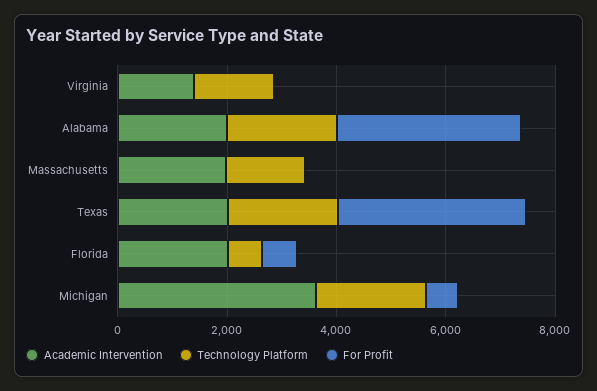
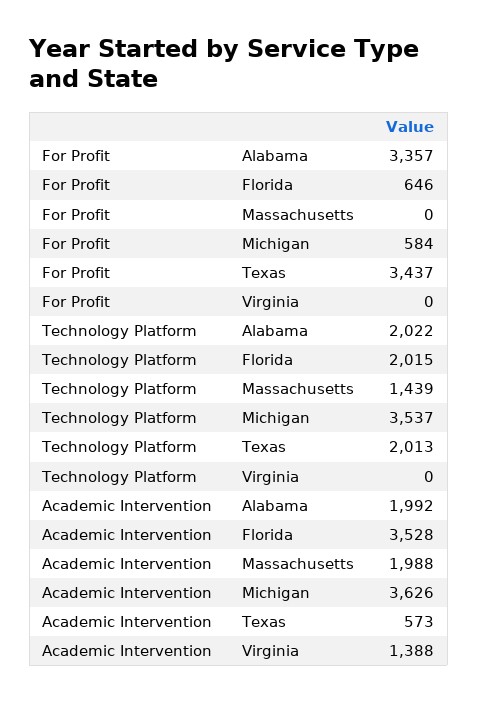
Technology Platform, Virginia: 1500 -> 0
Academic Intervention, Texas: 2000 -> 573
Academic Intervention, Florida: 2000 -> 3528
Technology Platform, Florida: 500 -> 2015
Technology Platform, Michigan: 2000 -> 3537

